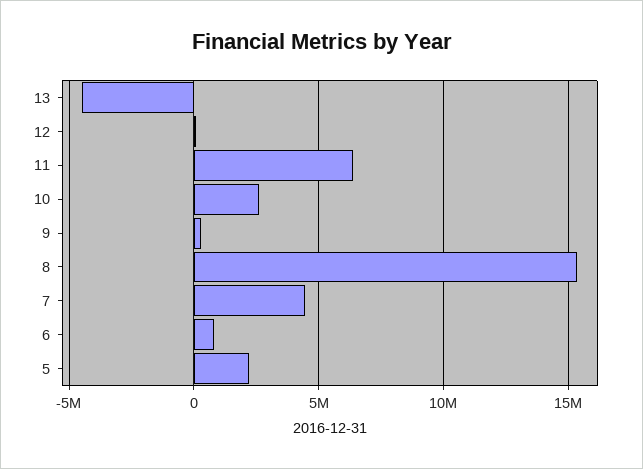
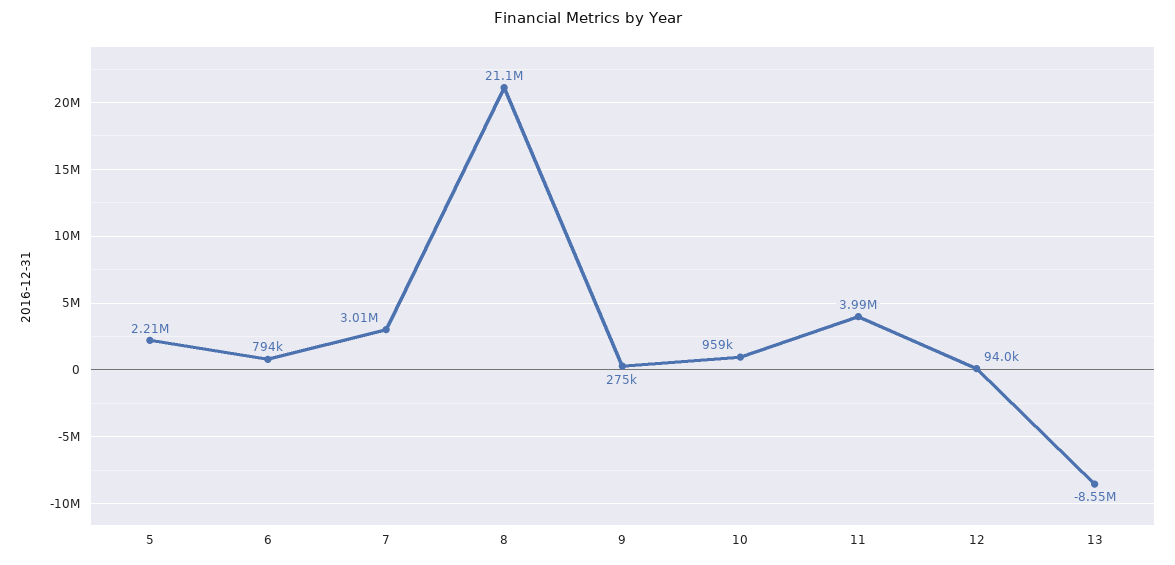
13: -4500000 -> -8550000
11: 6500000 -> 3990000
10: 2500000 -> 959000
8: 15500000 -> 21100000
7: 4500000 -> 3010000

